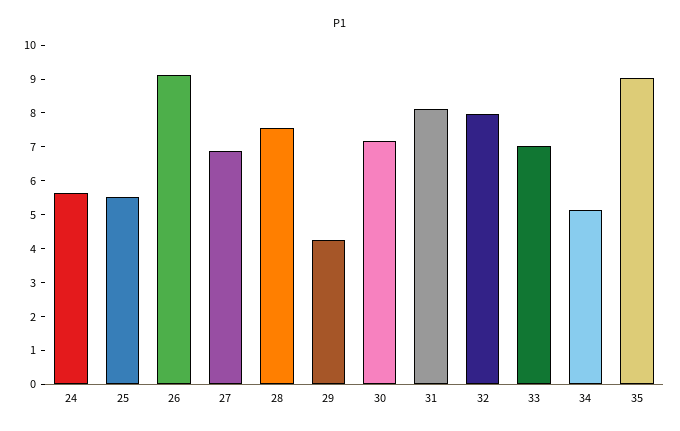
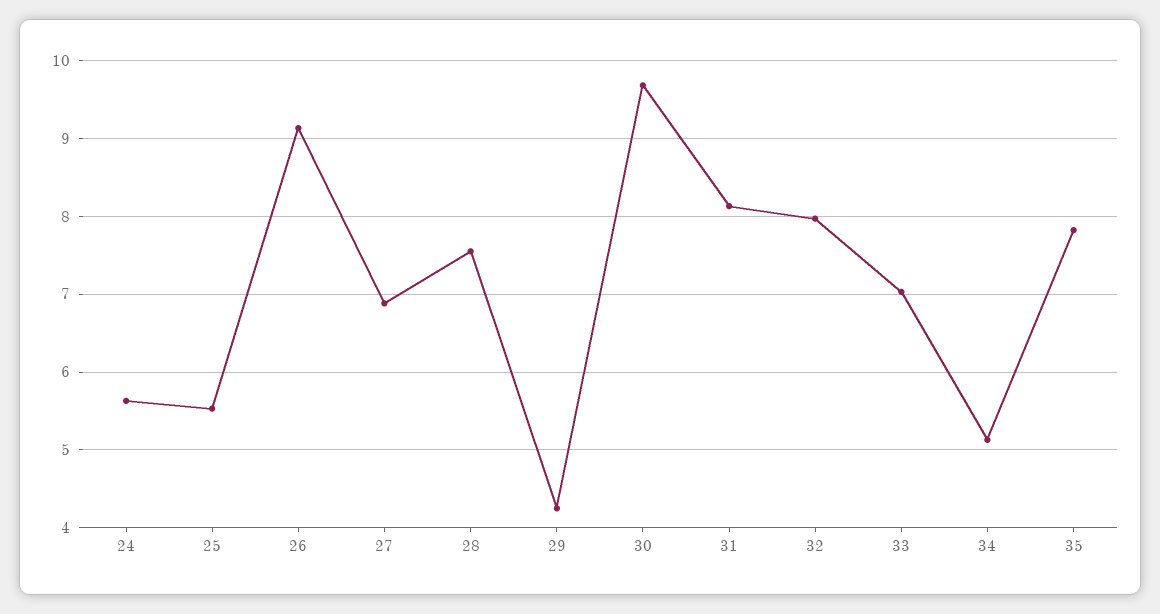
30: 7.25 -> 9.7
35: 9 -> 7.8

